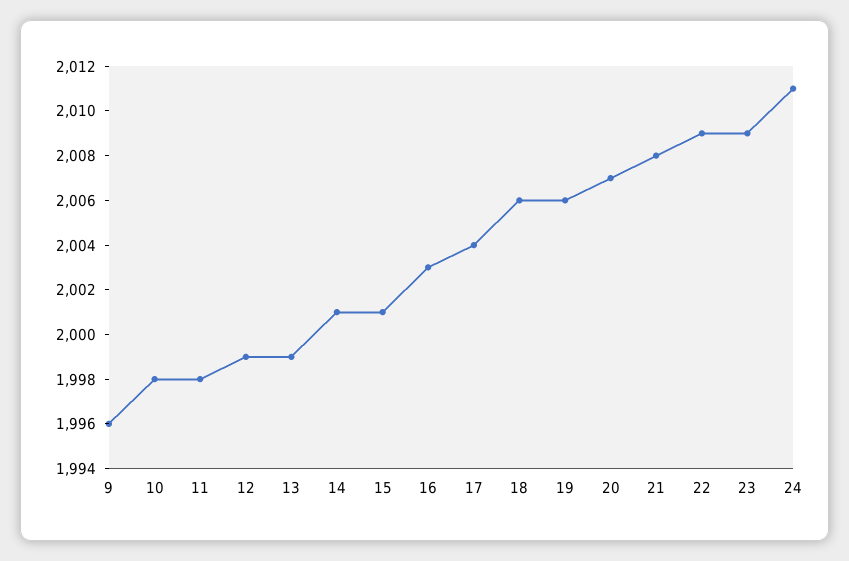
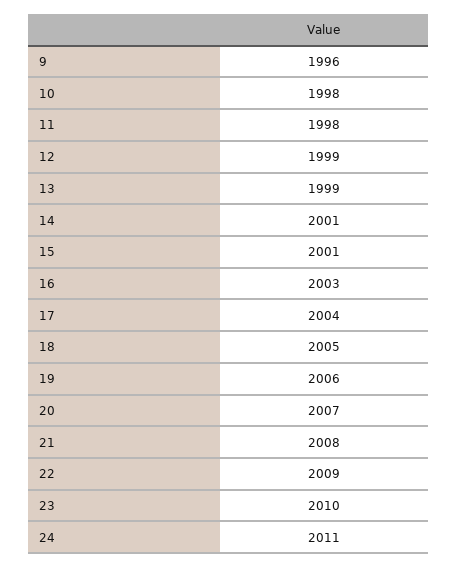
18: 2006 -> 2005
23: 2009 -> 2010

